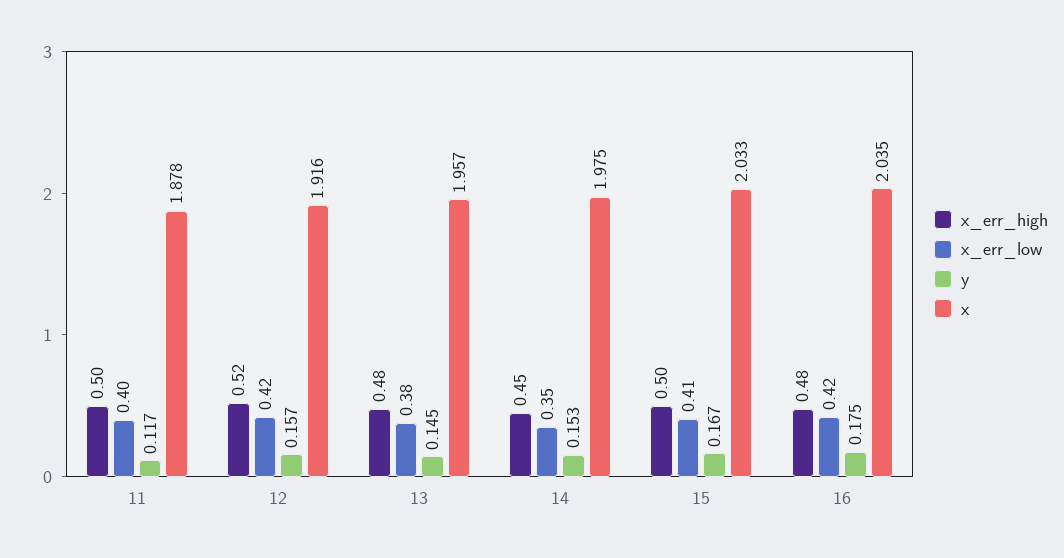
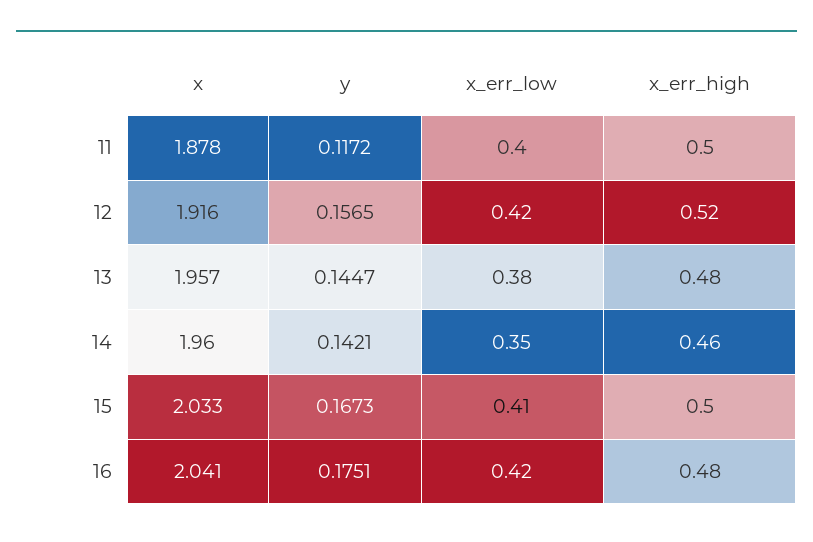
x_err_high, 14: 0.45 -> 0.46
y, 14: 0.153 -> 0.1421
x, 14: 1.975 -> 1.96
x, 16: 2.035 -> 2.041

